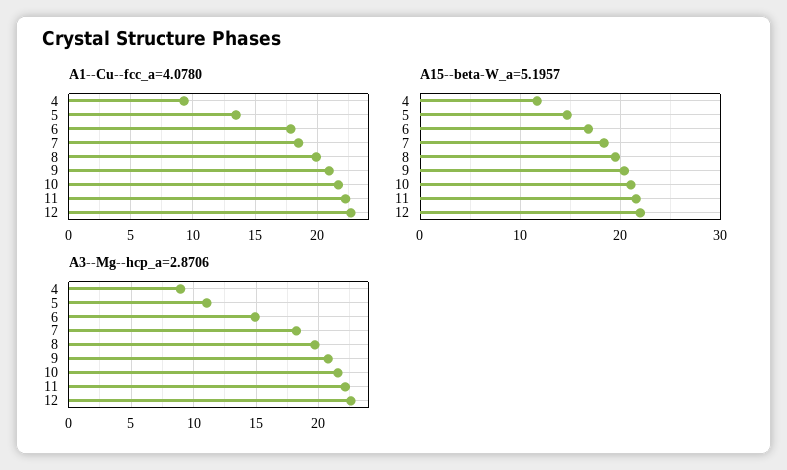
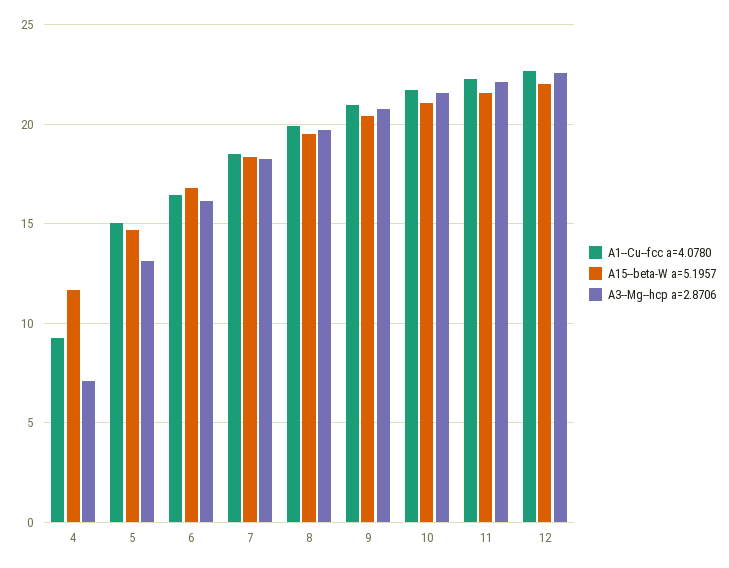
A1--Cu--fcc_a=4.0780, 5: 13.5 -> 15
A1--Cu--fcc_a=4.0780, 6: 18 -> 16.5
A3--Mg--hcp_a=2.8706, 4: 9 -> 7
A3--Mg--hcp_a=2.8706, 5: 11 -> 13
A3--Mg--hcp_a=2.8706, 6: 15 -> 16

